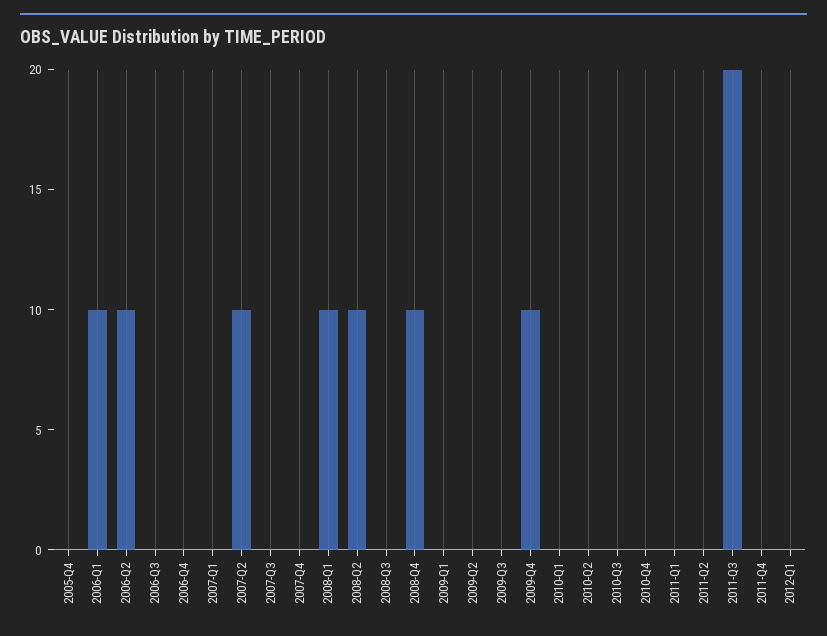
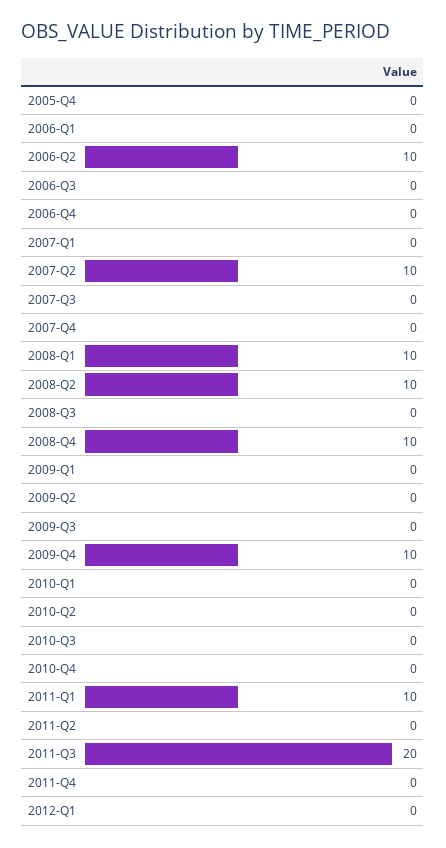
2006-Q1: 10 -> 0
2011-Q1: 0 -> 10

